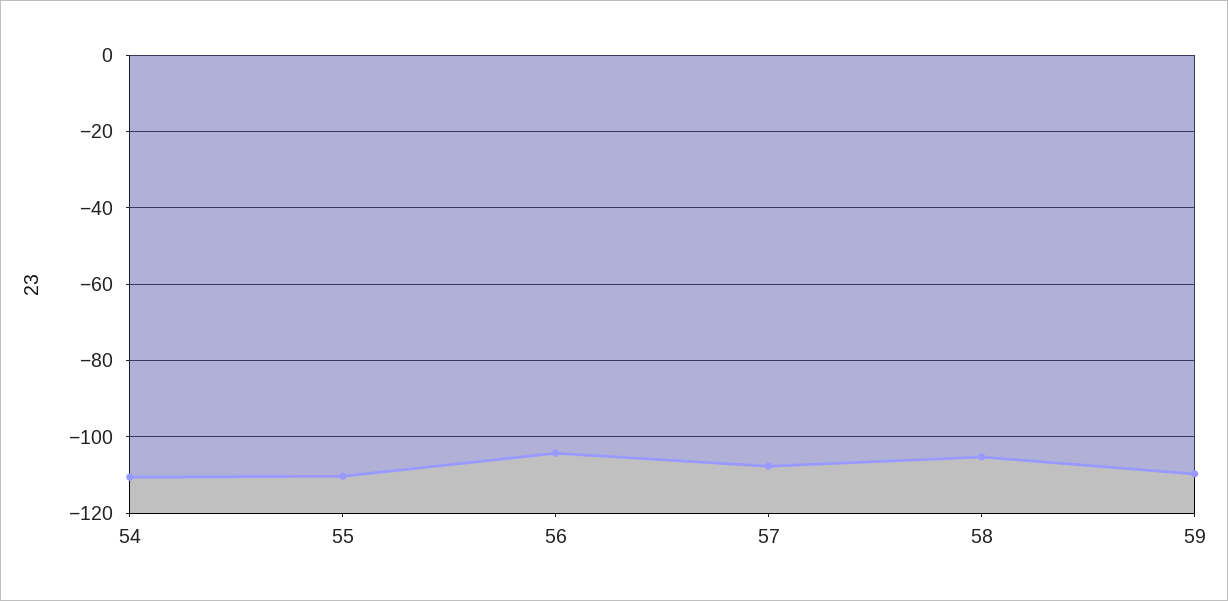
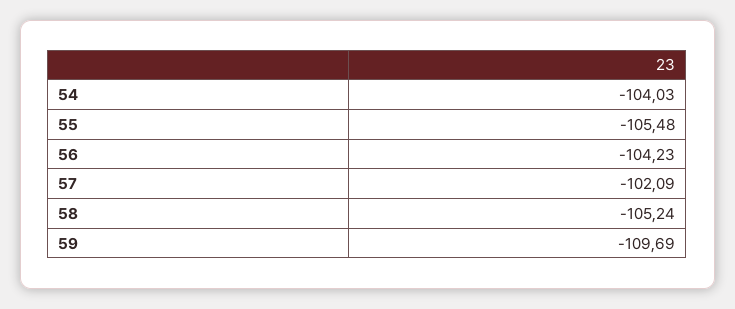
54: -110 -> -104.03
55: -110 -> -105.48
57: -108 -> -102.09

